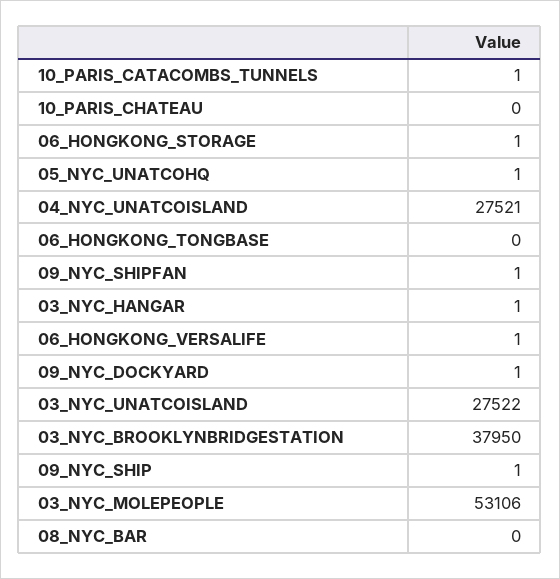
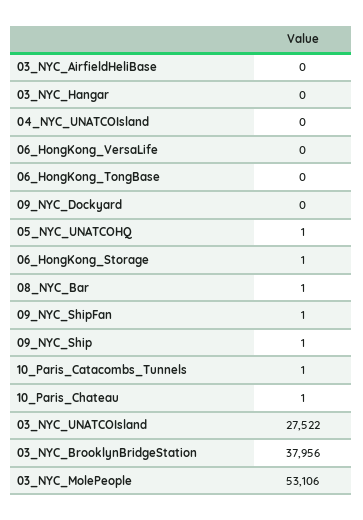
10_PARIS_CHATEAU: 0 -> 1
04_NYC_UNATCOISLAND: 27521 -> 0
03_NYC_HANGAR: 1 -> 0
06_HONGKONG_VERSALIFE: 1 -> 0
09_NYC_DOCKYARD: 1 -> 0
03_NYC_BROOKLYNBRIDGESTATION: 37950 -> 37956
08_NYC_BAR: 0 -> 1
03_NYC_AirfieldHeliBase: none -> 0

